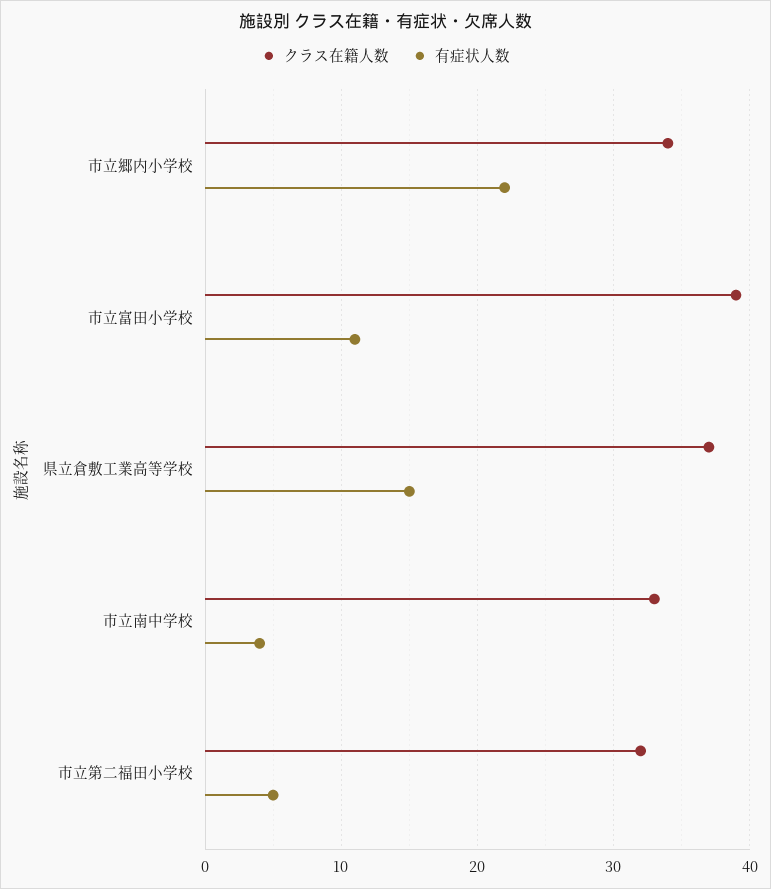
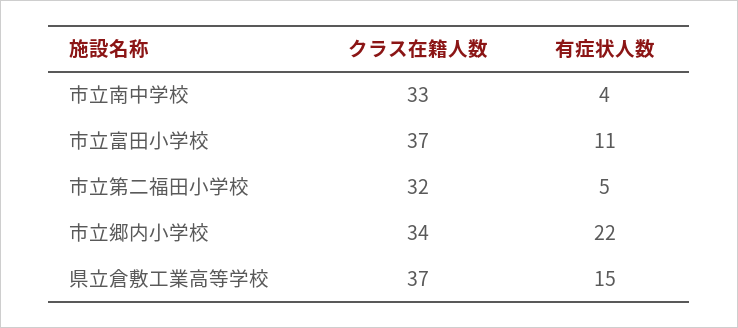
クラス在籍人数, 市立富田小学校: 39 -> 37

